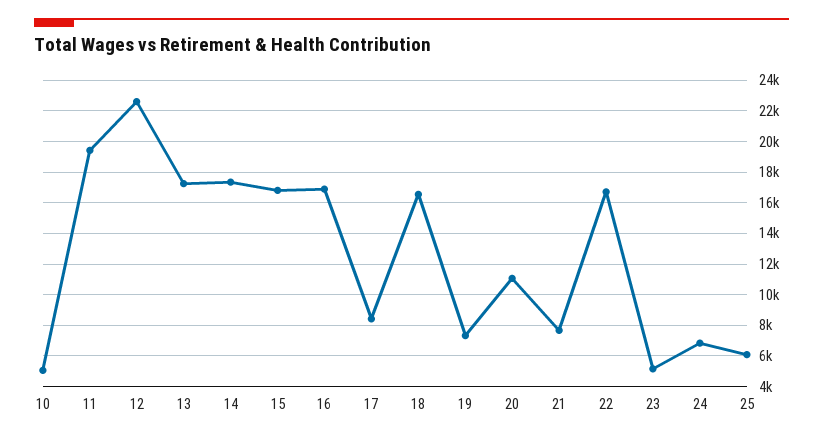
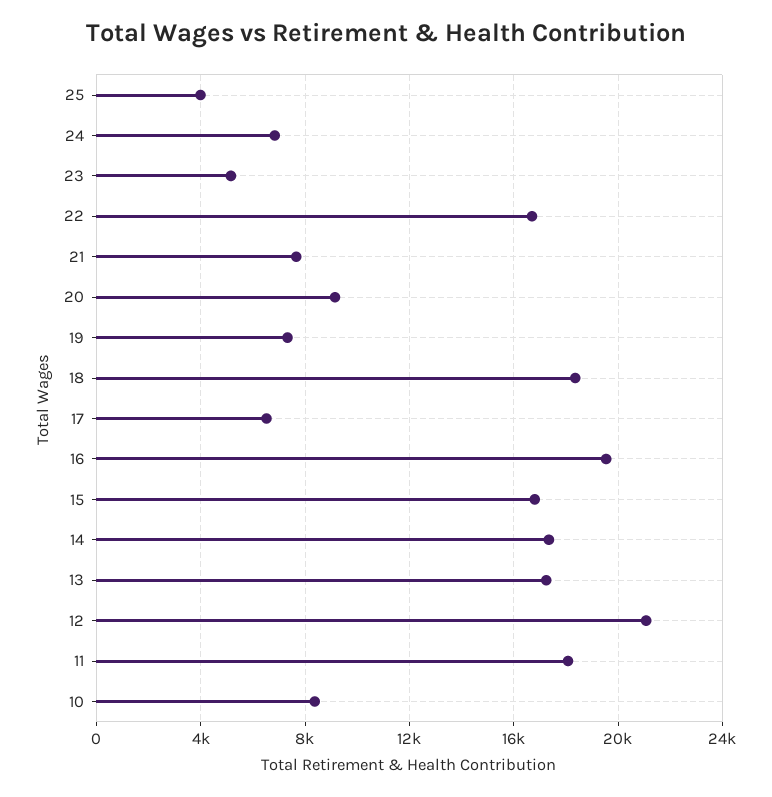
10: 5000 -> 8500
11: 19500 -> 18000
12: 22500 -> 21000
16: 17000 -> 19500
17: 8500 -> 6500
18: 16500 -> 18500
20: 11000 -> 9000
25: 6000 -> 4000

